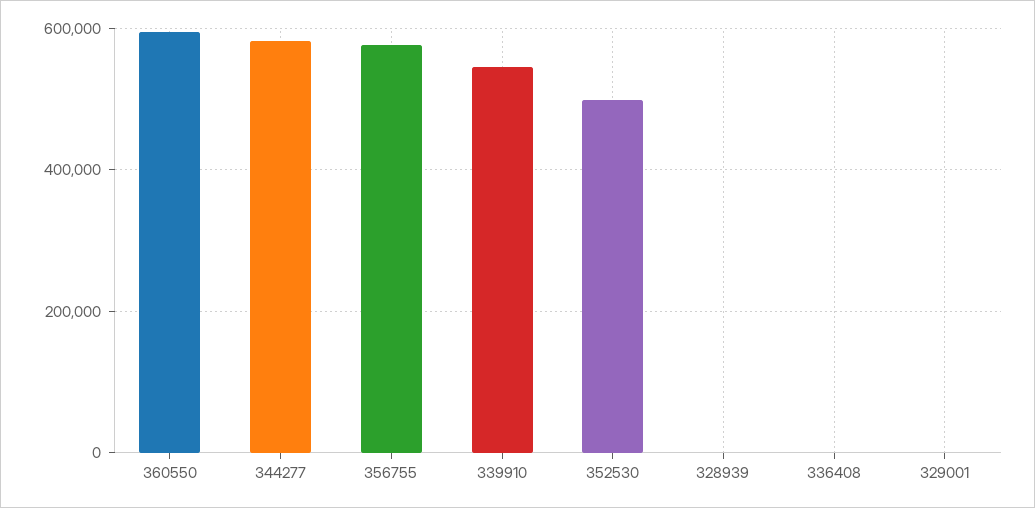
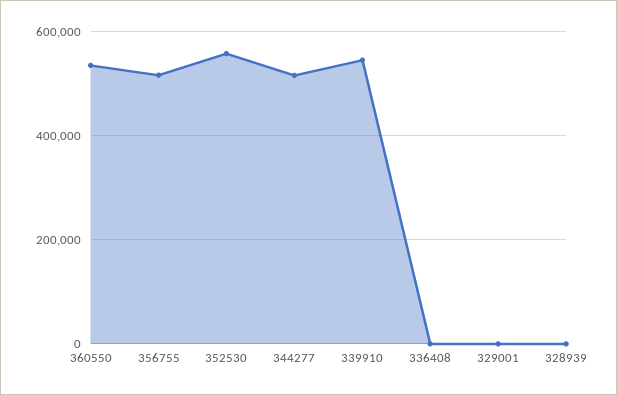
360550: 600000 -> 540000
344277: 580000 -> 520000
356755: 580000 -> 520000
352530: 500000 -> 560000

